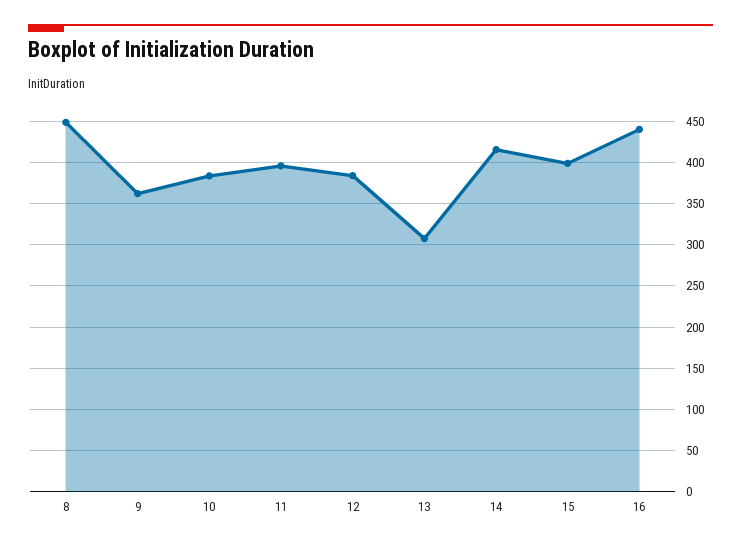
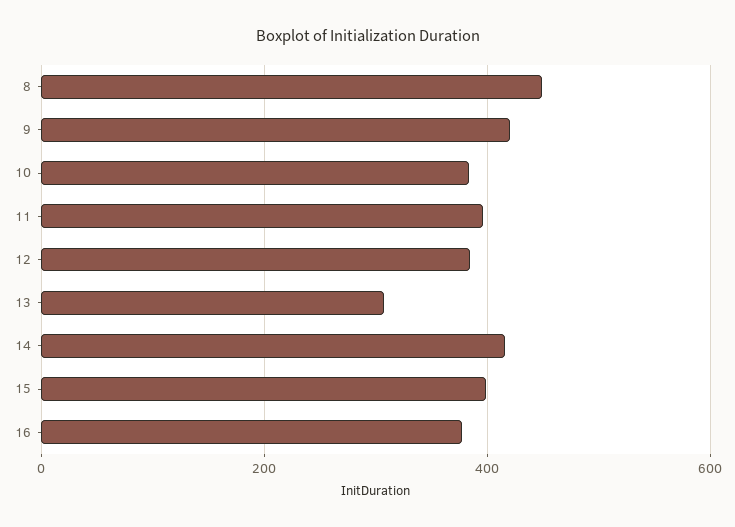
9: 360 -> 420
16: 440 -> 380

